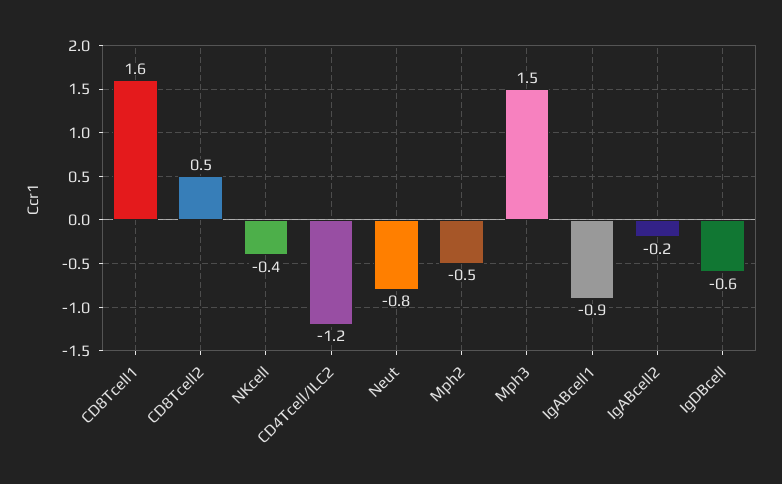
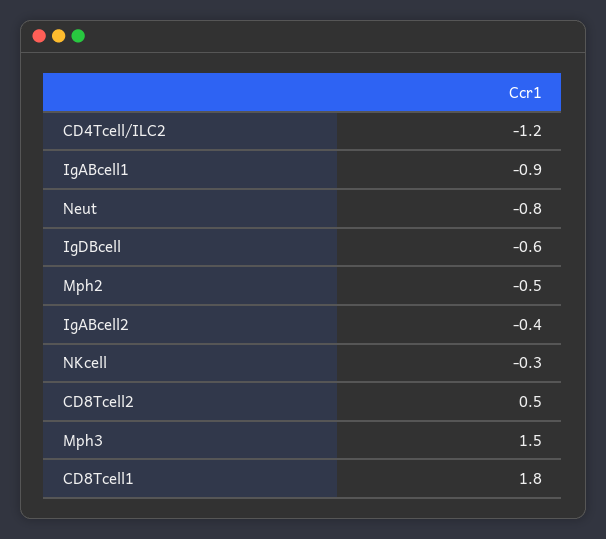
CD8Tcell1: 1.6 -> 1.8
NKcell: -0.4 -> -0.3
IgABcell2: -0.2 -> -0.4

